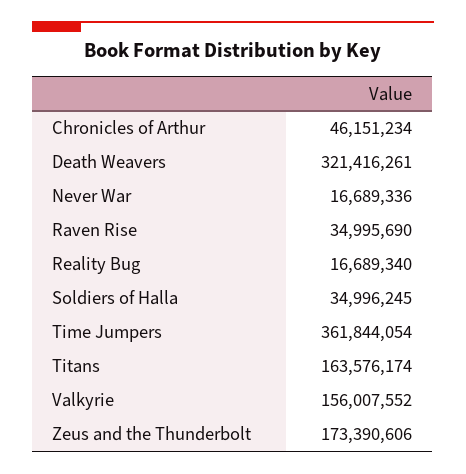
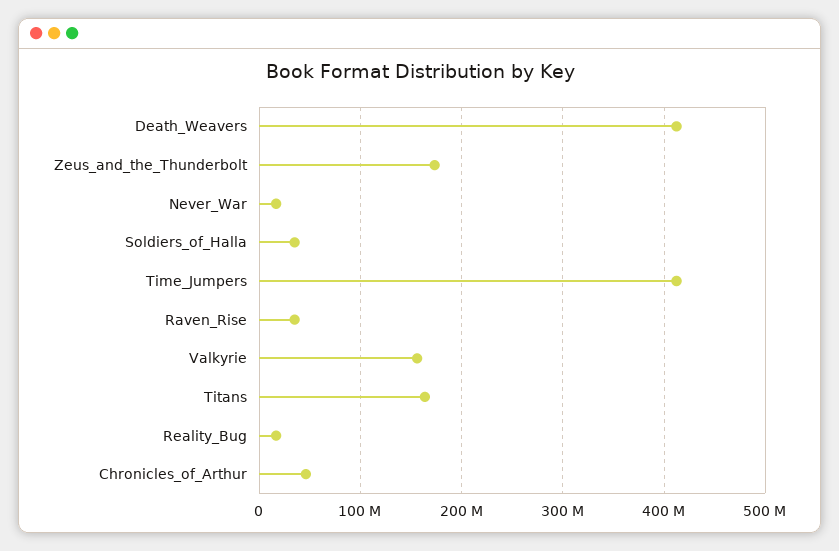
Death Weavers: 321416261 -> 410000000
Time Jumpers: 361844054 -> 410000000

